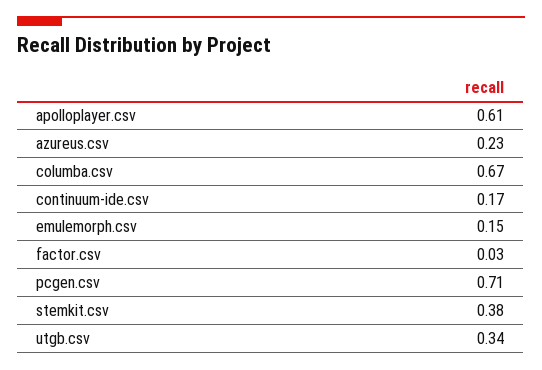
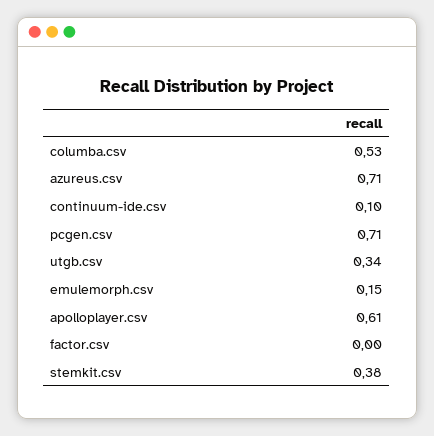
azureus.csv: 0.23 -> 0.71
columba.csv: 0.67 -> 0.53
continuum-ide.csv: 0.17 -> 0.1
factor.csv: 0.03 -> 0

